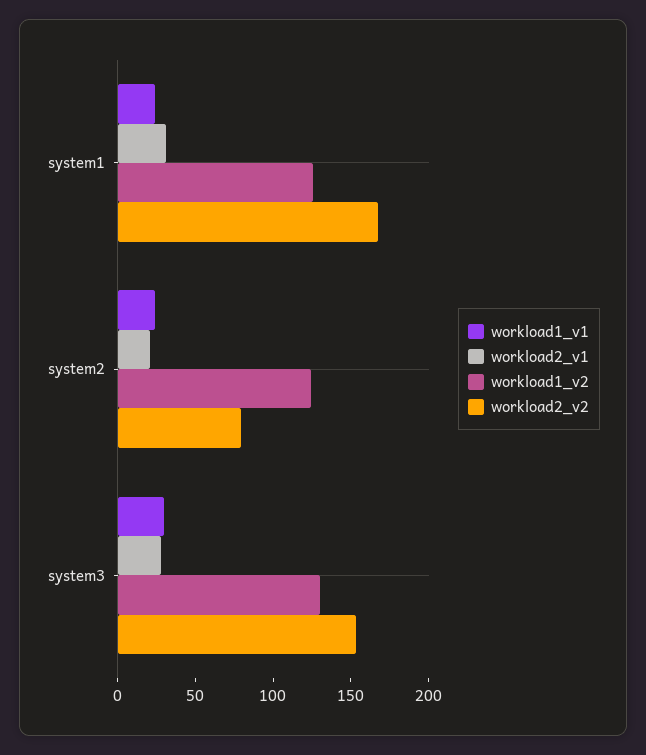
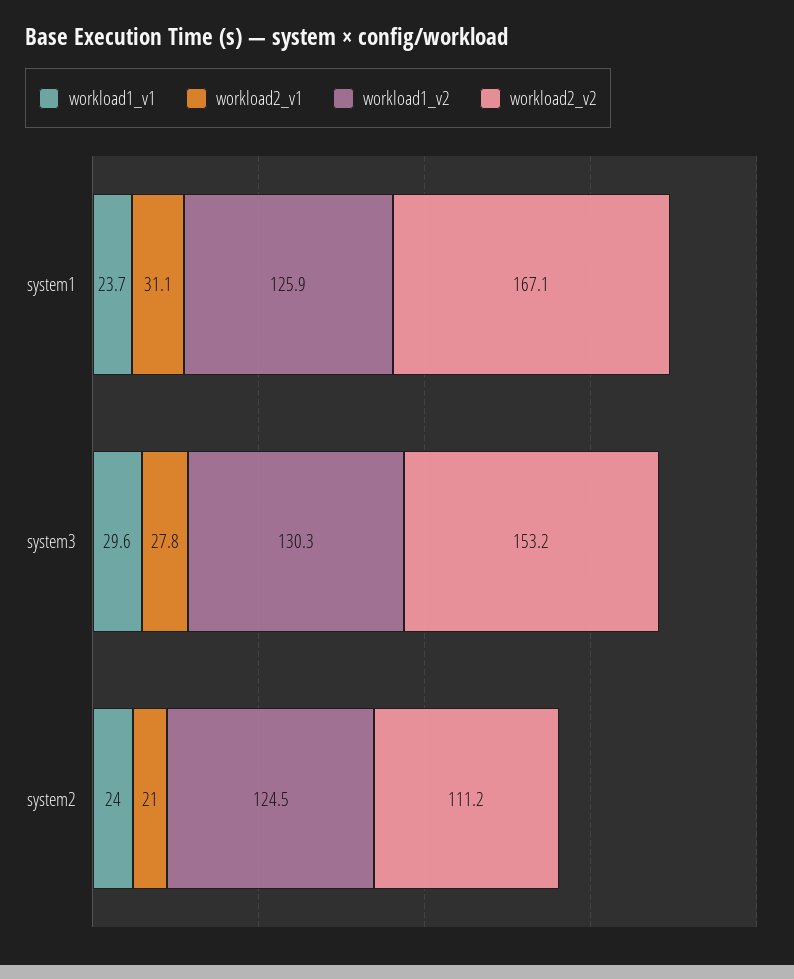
workload2_v2, system2: 80 -> 111.2

